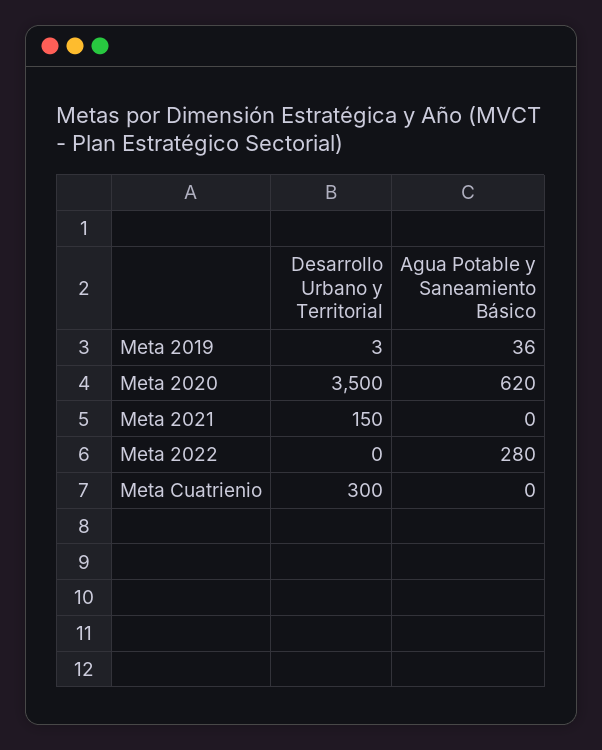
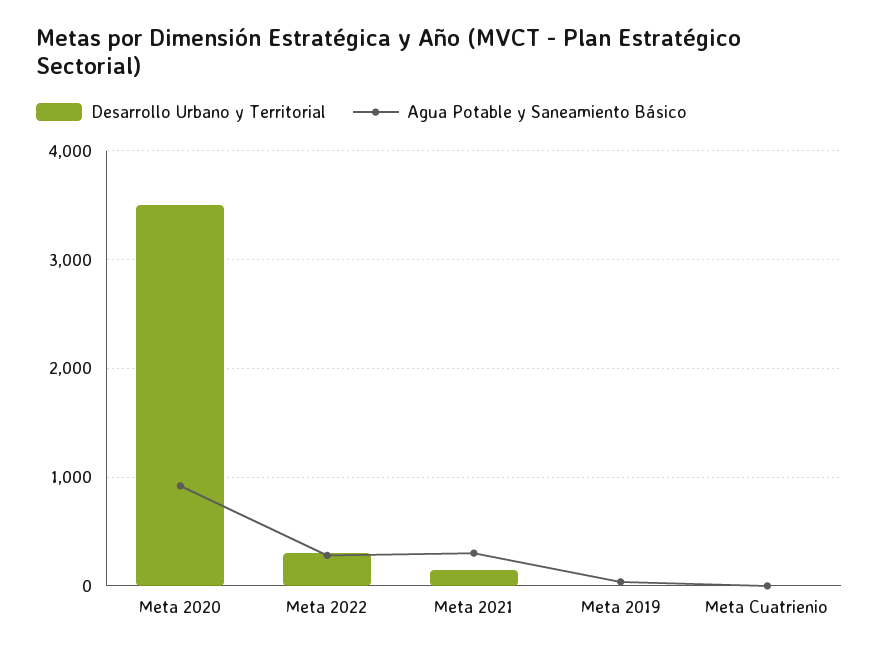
Agua Potable y Saneamiento Básico, Meta 2020: 620 -> 900
Agua Potable y Saneamiento Básico, Meta 2021: 0 -> 300
Desarrollo Urbano y Territorial, Meta 2022: 0 -> 300
Desarrollo Urbano y Territorial, Meta Cuatrienio: 300 -> 0

